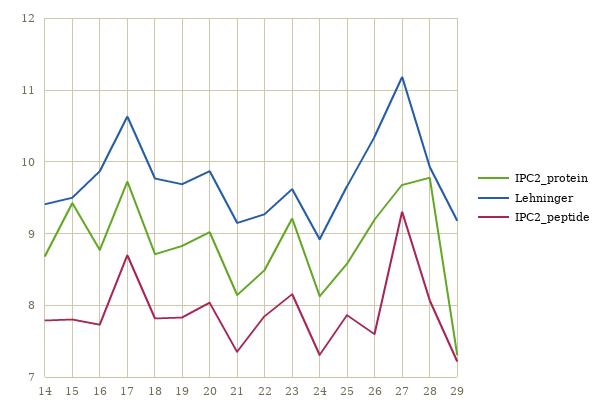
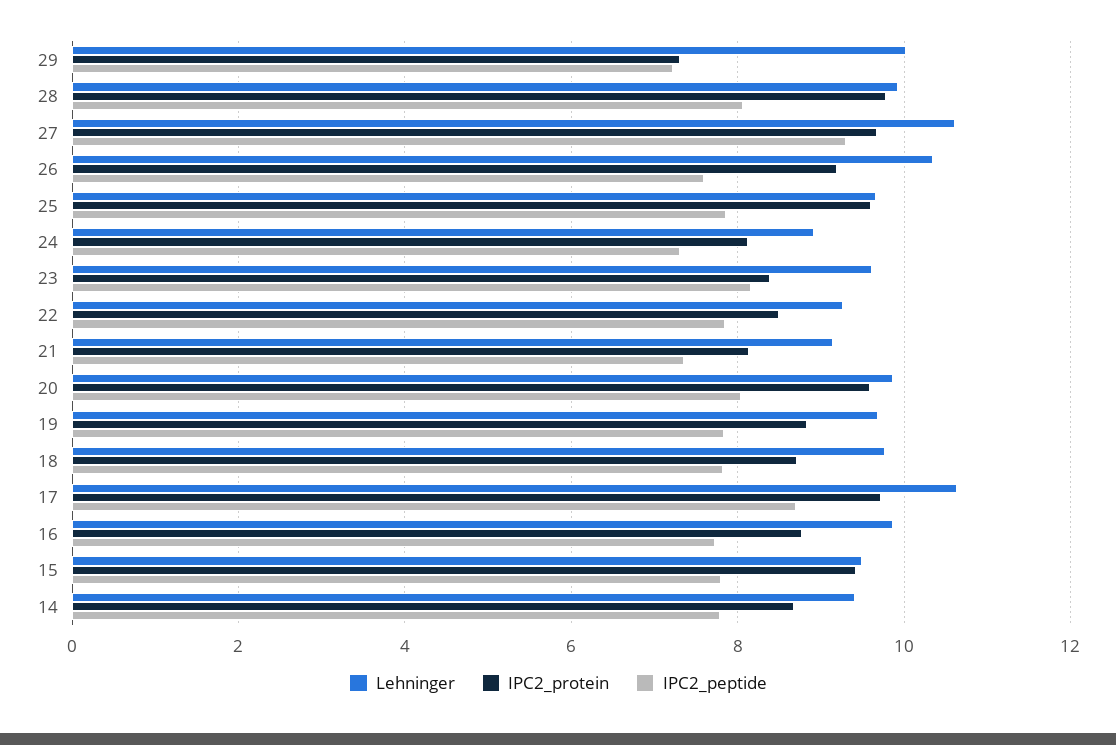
IPC2_protein, 20: 9 -> 9.6
IPC2_protein, 23: 9.2 -> 8.4
IPC2_protein, 25: 8.6 -> 9.6
Lehninger, 27: 11.2 -> 10.6
Lehninger, 29: 9.2 -> 10

